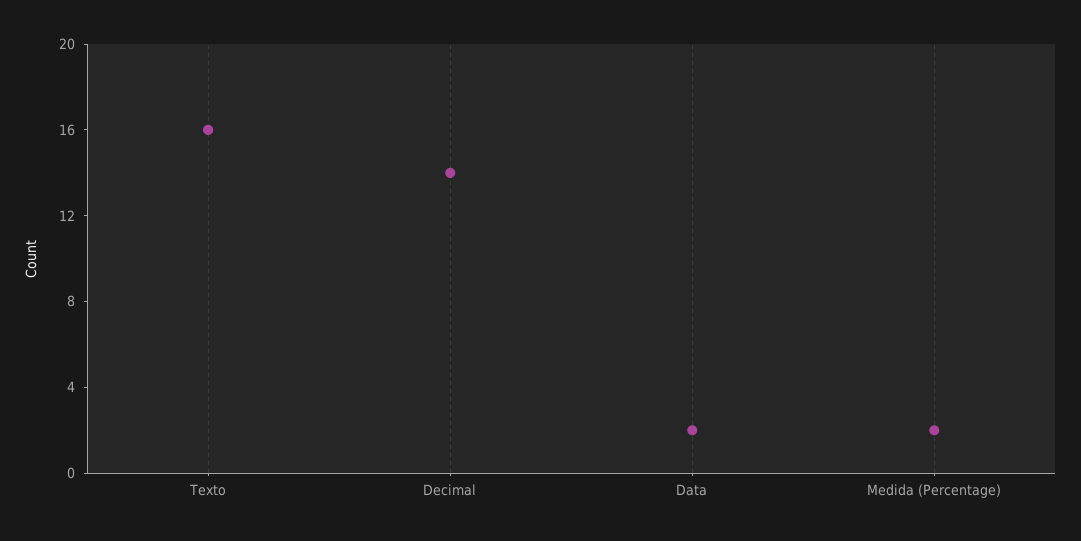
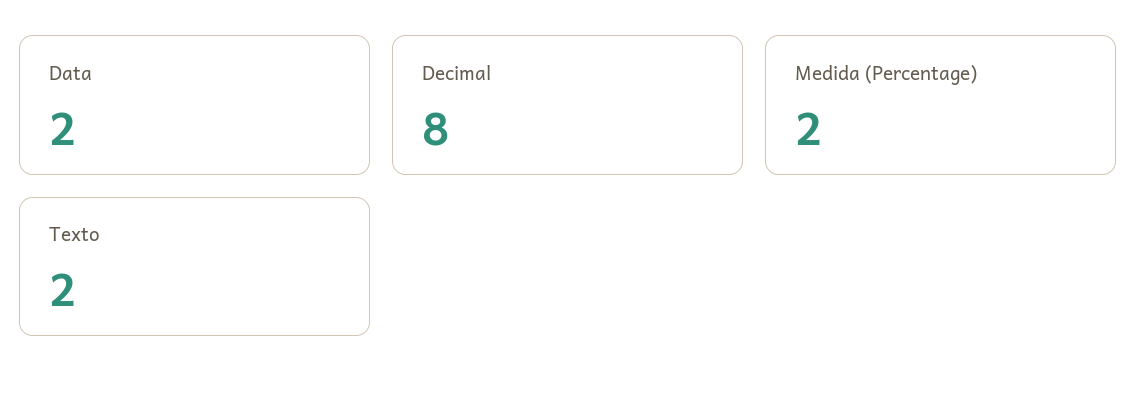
Texto: 16 -> 2
Decimal: 14 -> 8

